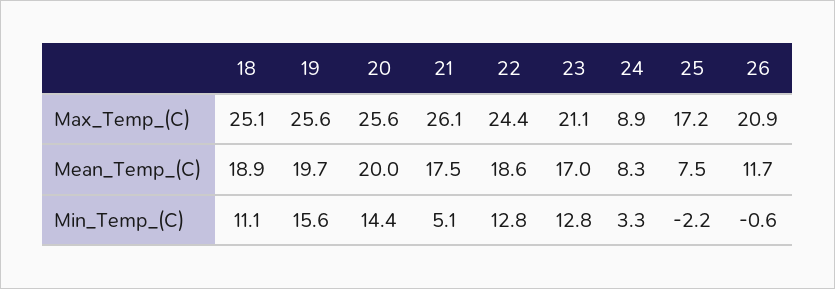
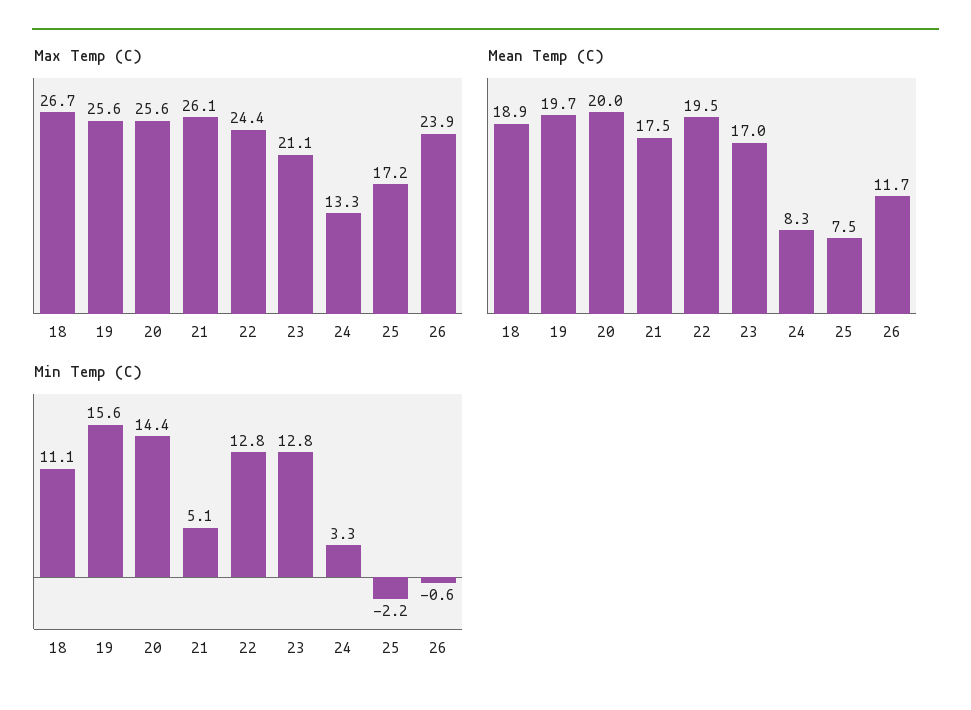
Max_Temp_(C), 18: 25.1 -> 26.7
Max_Temp_(C), 24: 8.9 -> 13.3
Max_Temp_(C), 26: 20.9 -> 23.9
Mean_Temp_(C), 22: 18.6 -> 19.5

